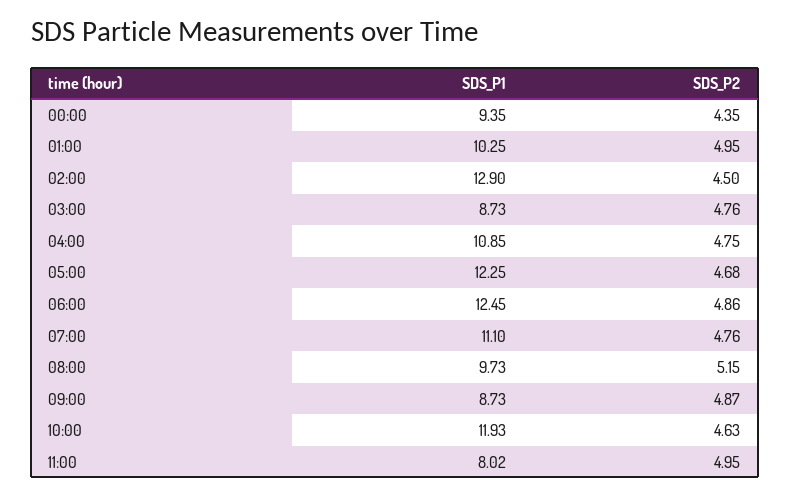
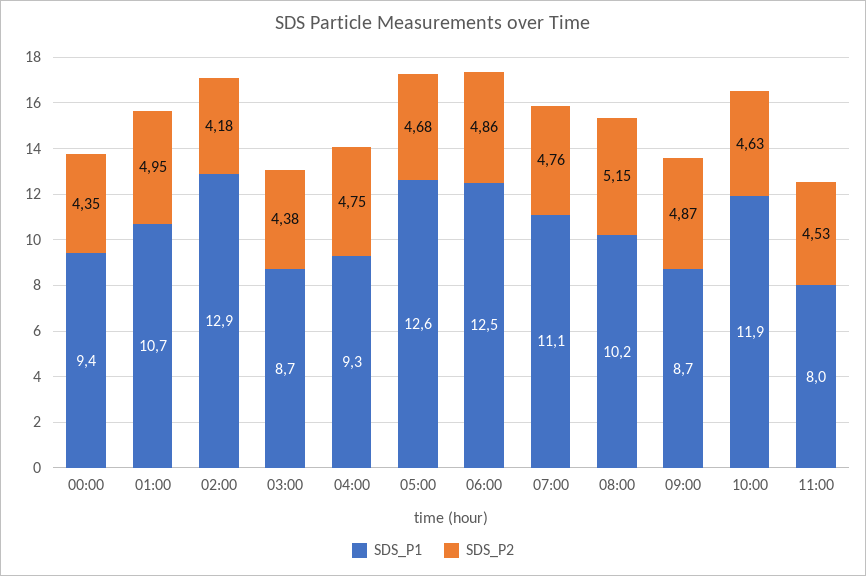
SDS_P1, 01:00: 10.25 -> 10.7
SDS_P2, 02:00: 4.5 -> 4.18
SDS_P2, 03:00: 4.76 -> 4.38
SDS_P1, 04:00: 10.85 -> 9.3
SDS_P1, 05:00: 12.25 -> 12.6
SDS_P1, 08:00: 9.73 -> 10.2
SDS_P2, 11:00: 4.95 -> 4.53

